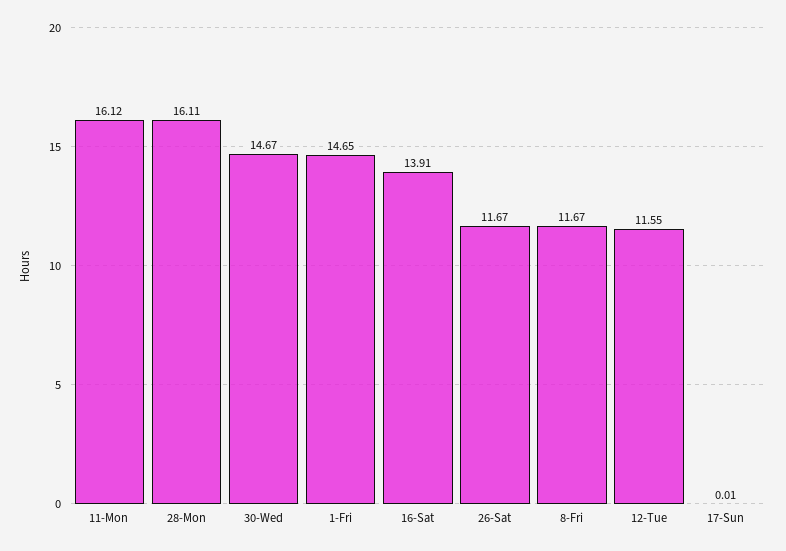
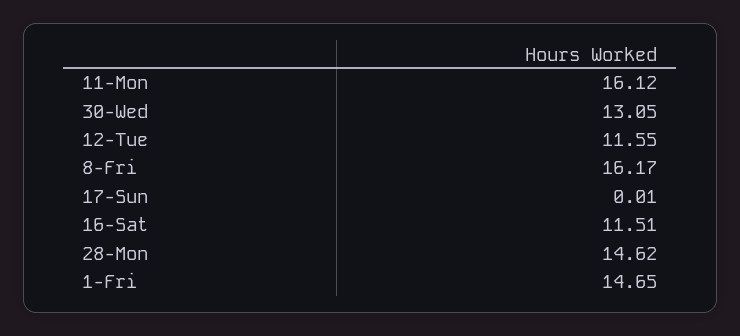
28-Mon: 16.11 -> 14.62
30-Wed: 14.67 -> 13.05
16-Sat: 13.91 -> 11.51
26-Sat: 11.67 -> none
8-Fri: 11.67 -> 16.17

